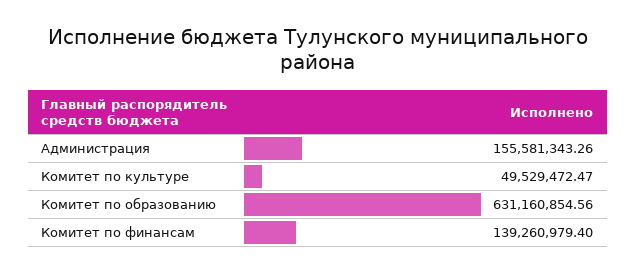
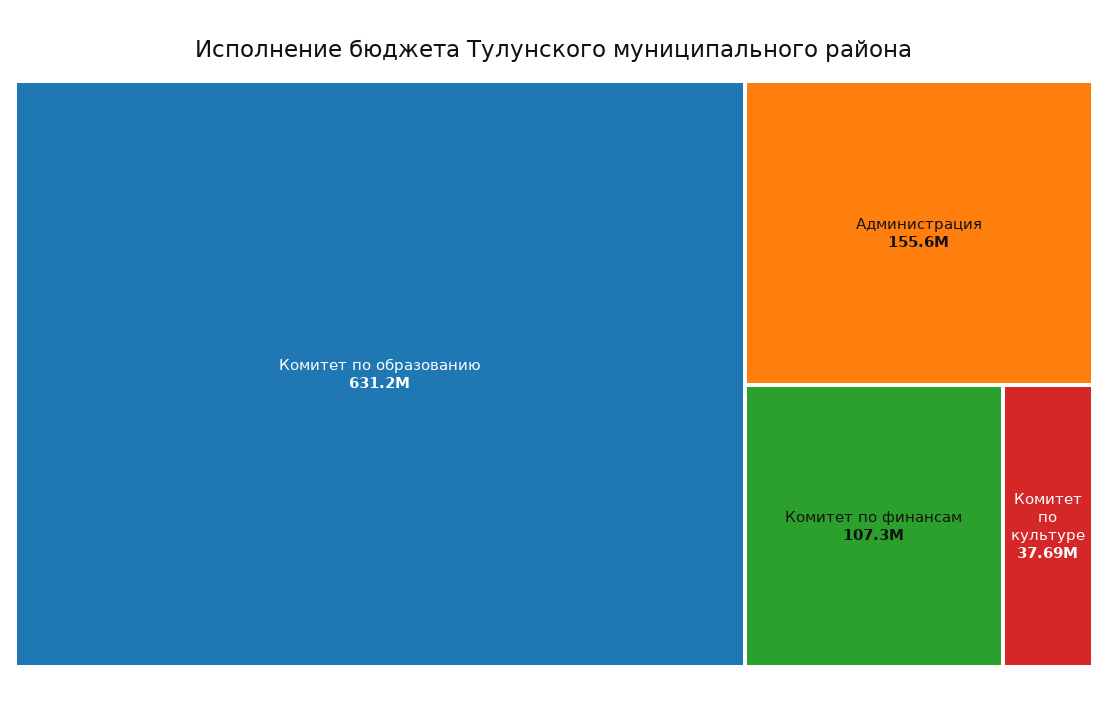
Комитет по культуре: 49529472.47 -> 37690000
Комитет по финансам: 139260979.4 -> 107300000

